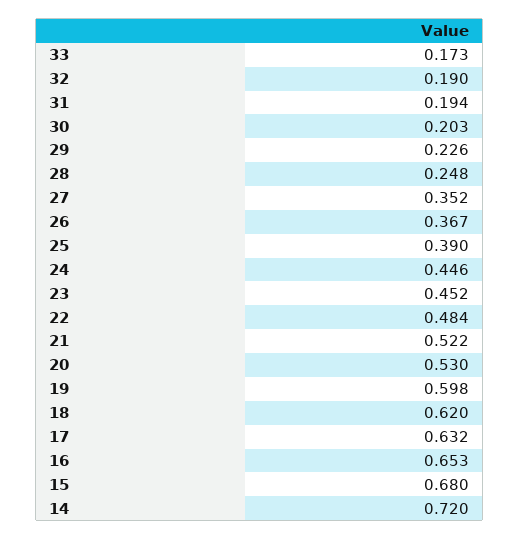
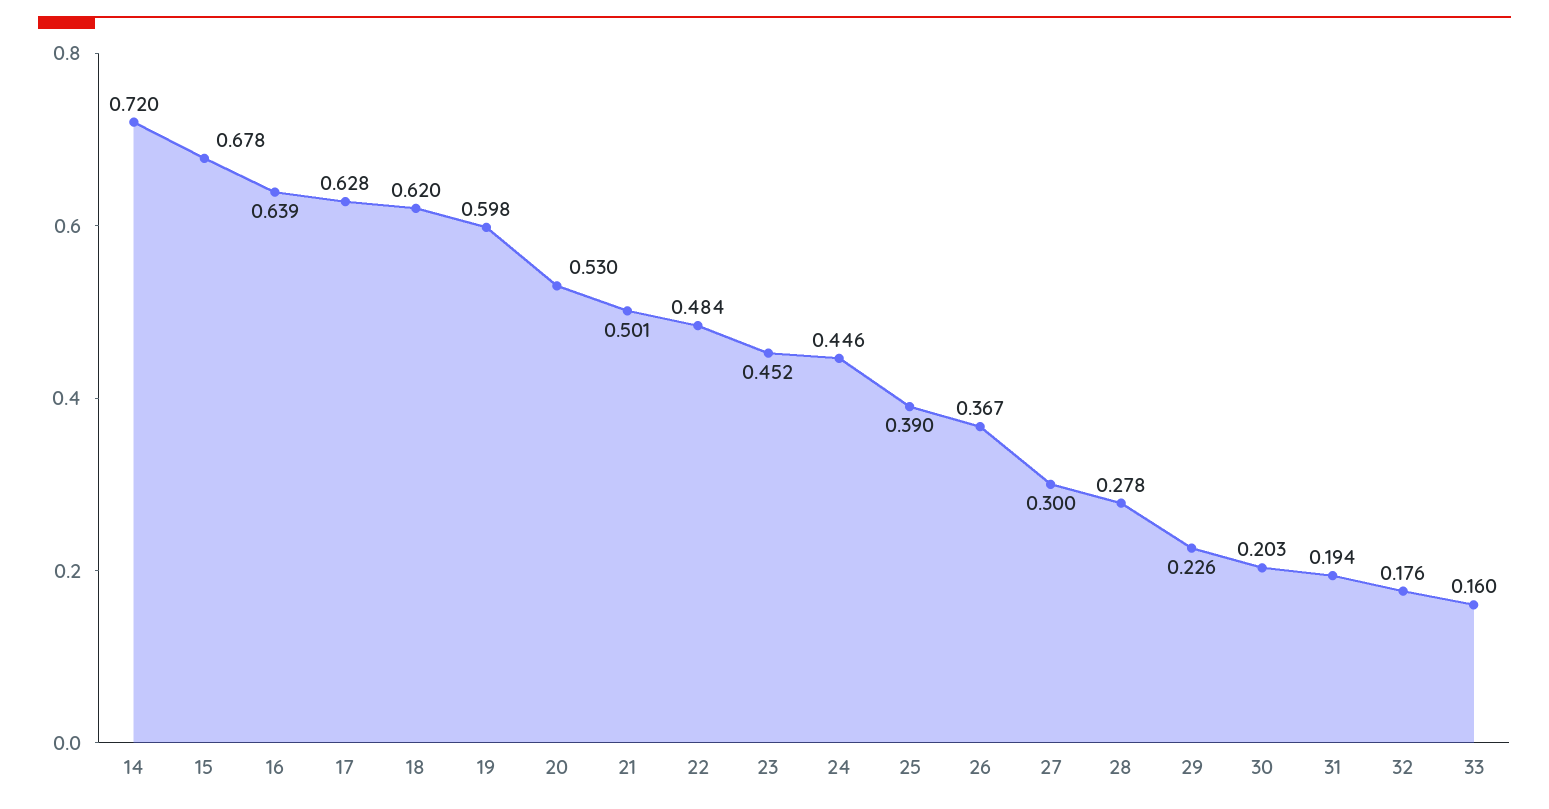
33: 0.173 -> 0.16
32: 0.19 -> 0.176
28: 0.248 -> 0.278
27: 0.352 -> 0.3
21: 0.522 -> 0.501
17: 0.632 -> 0.628
16: 0.653 -> 0.639
15: 0.68 -> 0.678

